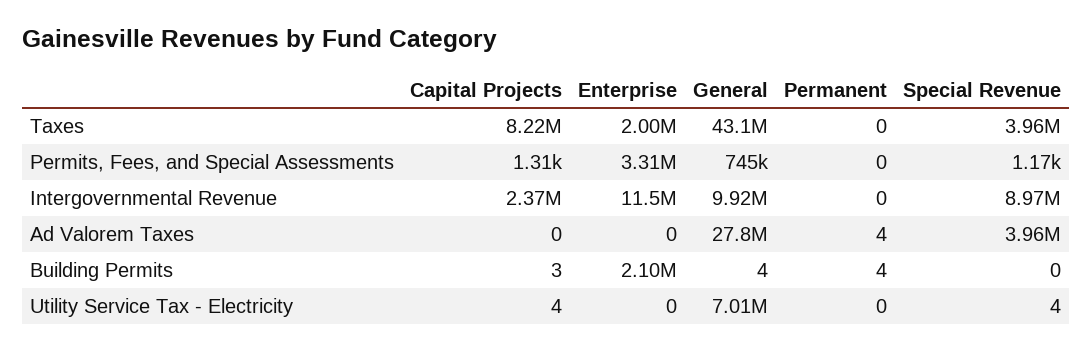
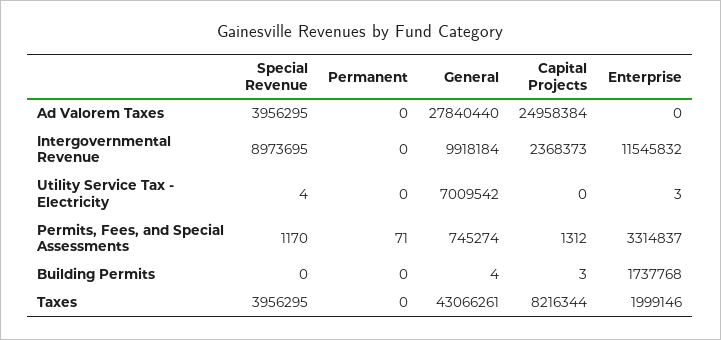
Permanent, Permits, Fees, and Special Assessments: 0 -> 71
Capital Projects, Ad Valorem Taxes: 0 -> 24958384
Permanent, Ad Valorem Taxes: 4 -> 0
Enterprise, Building Permits: 2100000 -> 1737768
Permanent, Building Permits: 4 -> 0
Capital Projects, Utility Service Tax - Electricity: 4 -> 0
Enterprise, Utility Service Tax - Electricity: 0 -> 3

